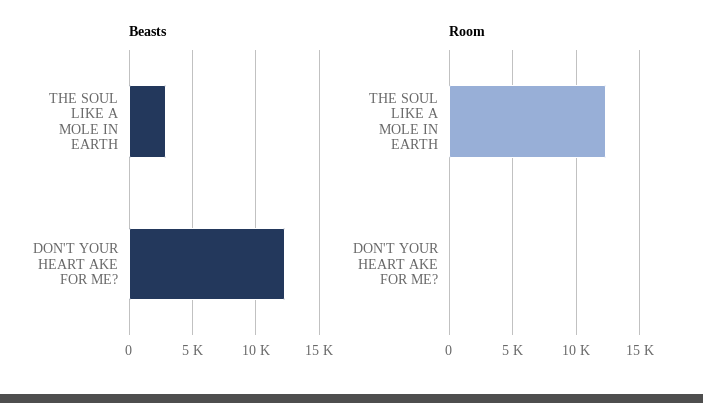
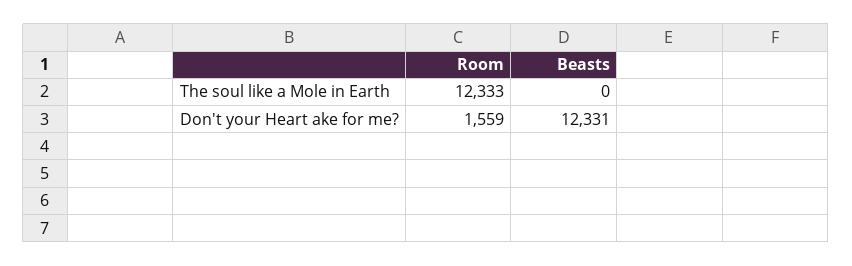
Beasts, THE SOUL LIKE A MOLE IN EARTH: 3000 -> 0
Room, DON'T YOUR HEART AKE FOR ME?: 0 -> 1559

